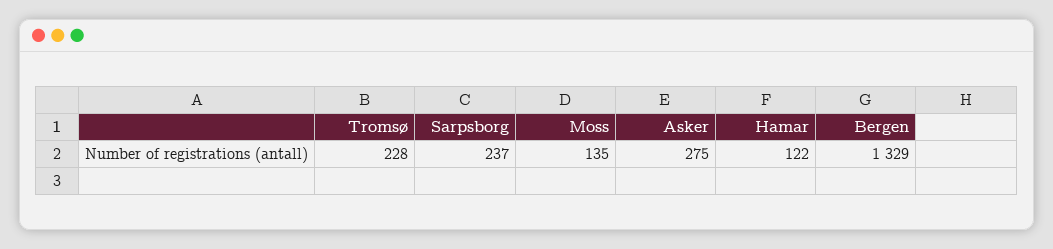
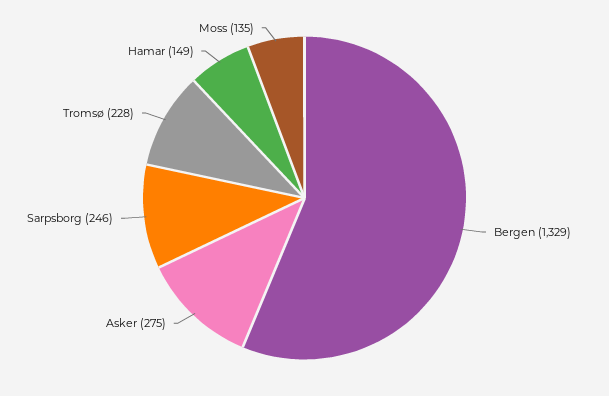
Sarpsborg: 237 -> 246
Hamar: 122 -> 149

